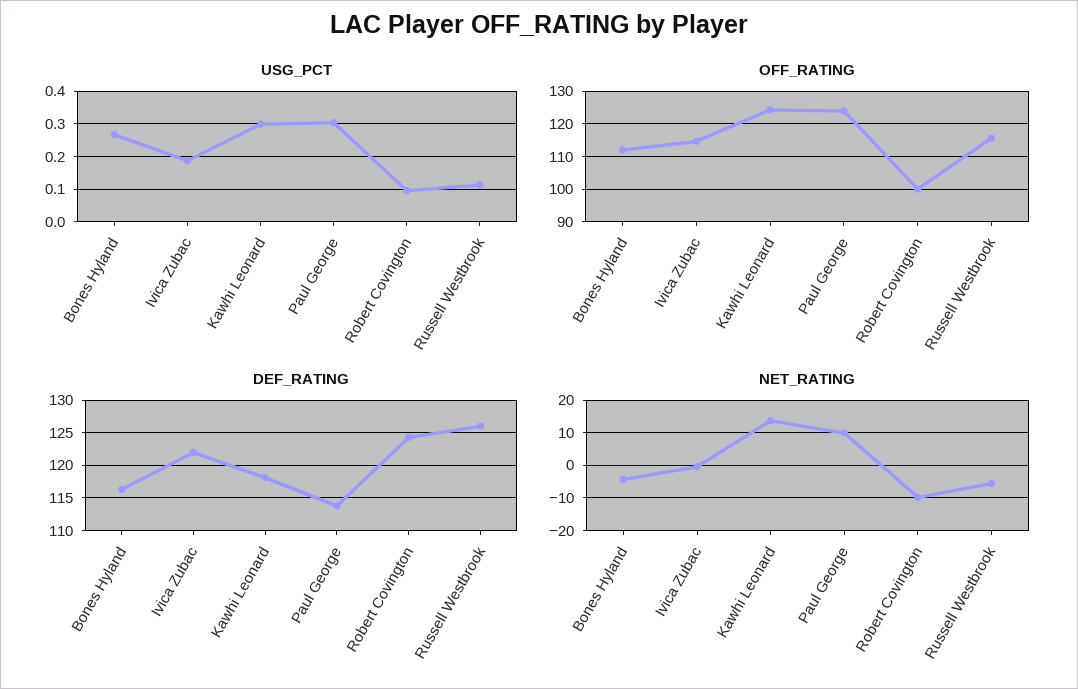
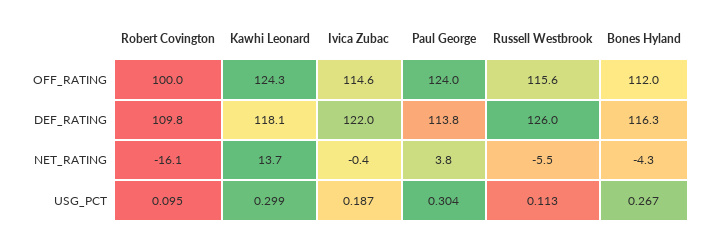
DEF_RATING, Robert Covington: 124 -> 109.8
NET_RATING, Paul George: 10 -> 3.8
NET_RATING, Robert Covington: -10 -> -16.1

